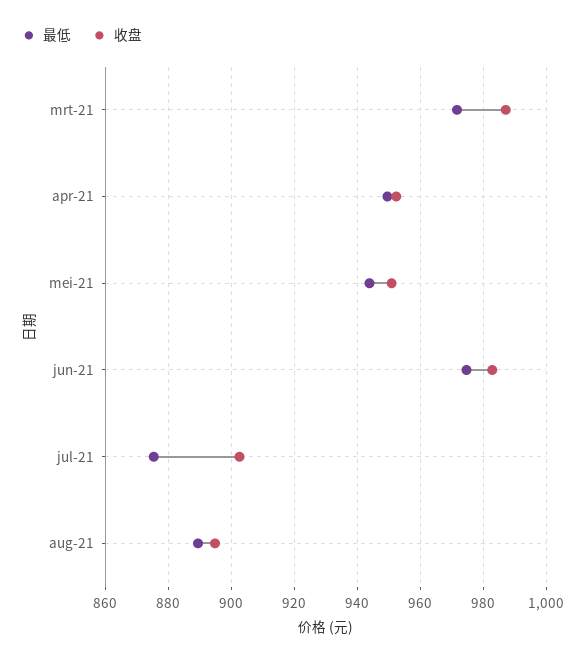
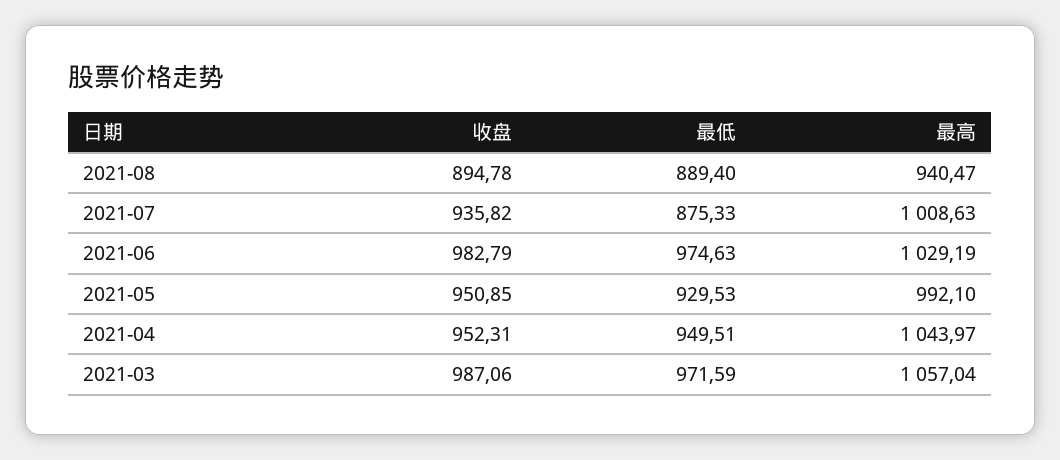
最低, mei-21: 944 -> 929.53
收盘, jul-21: 902 -> 935.82
最高, aug-21: none -> 940.47
最高, jul-21: none -> 1008.63
最高, jun-21: none -> 1029.19
最高, mei-21: none -> 992.1
最高, apr-21: none -> 1043.97
最高, mrt-21: none -> 1057.04

